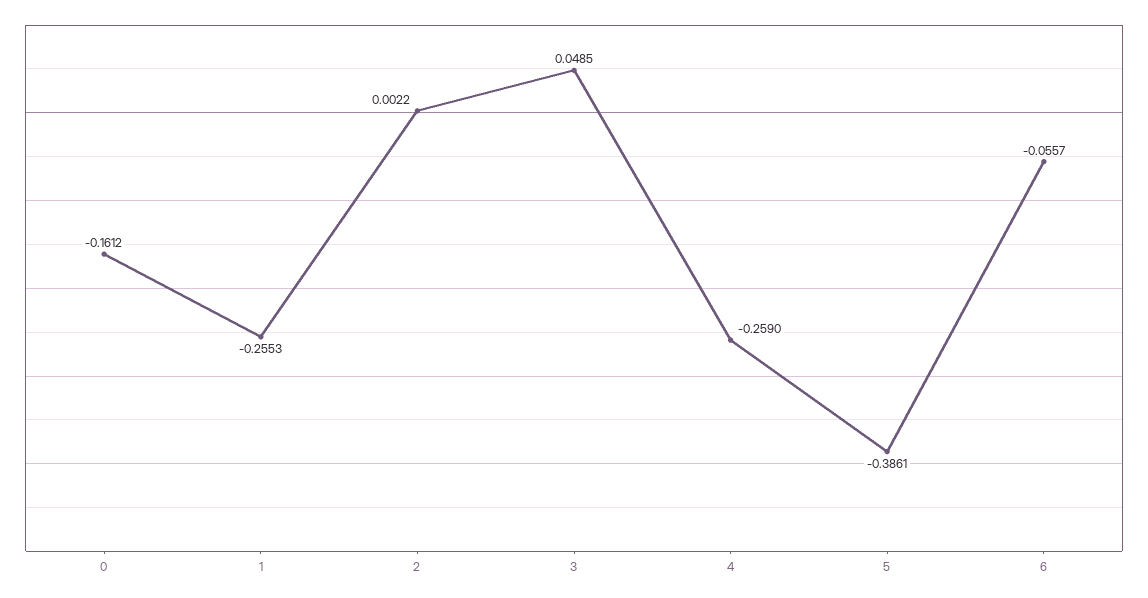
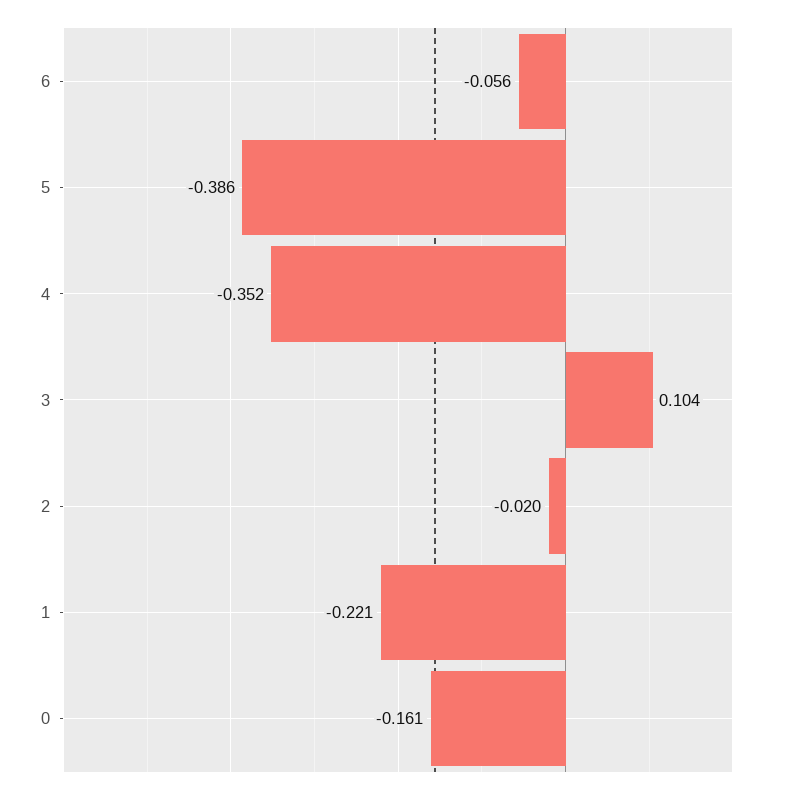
1: -0.2553 -> -0.221
2: 0.0022 -> -0.02
3: 0.0485 -> 0.104
4: -0.259 -> -0.352

